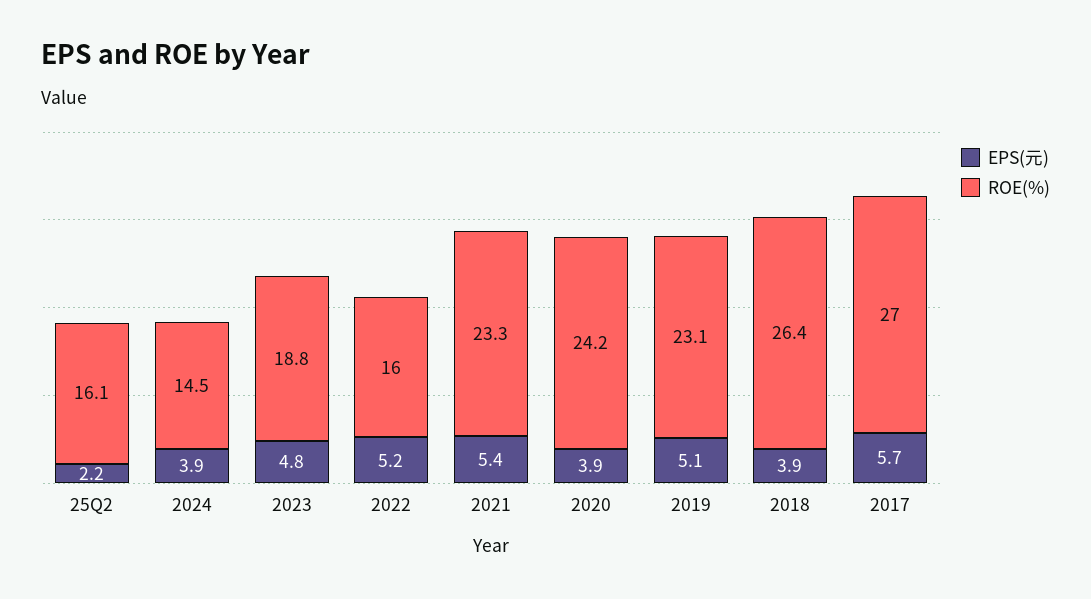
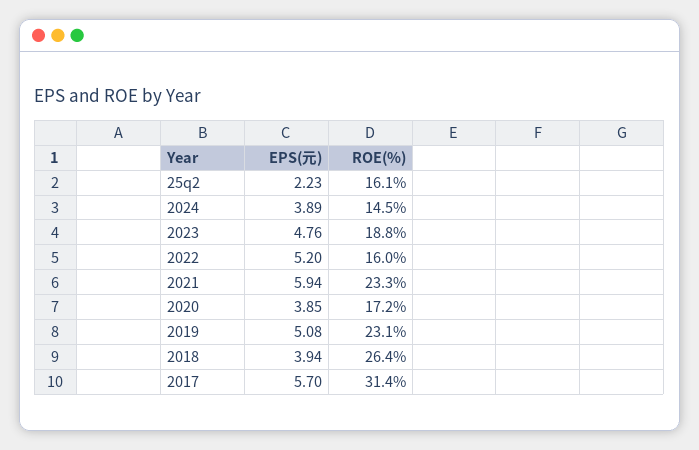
EPS(元), 2021: 5.4 -> 5.94
ROE(%), 2020: 24.2 -> 17.2
ROE(%), 2017: 27 -> 31.4

